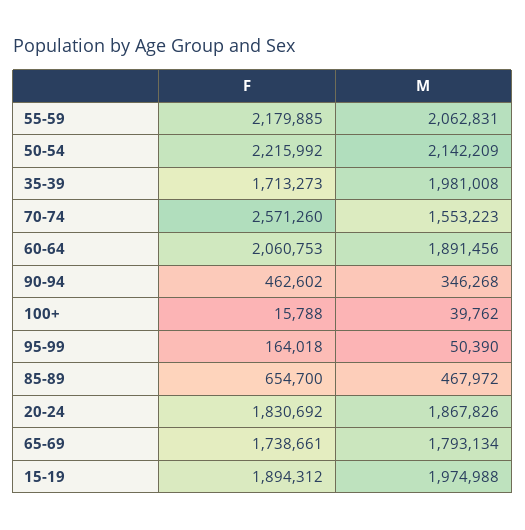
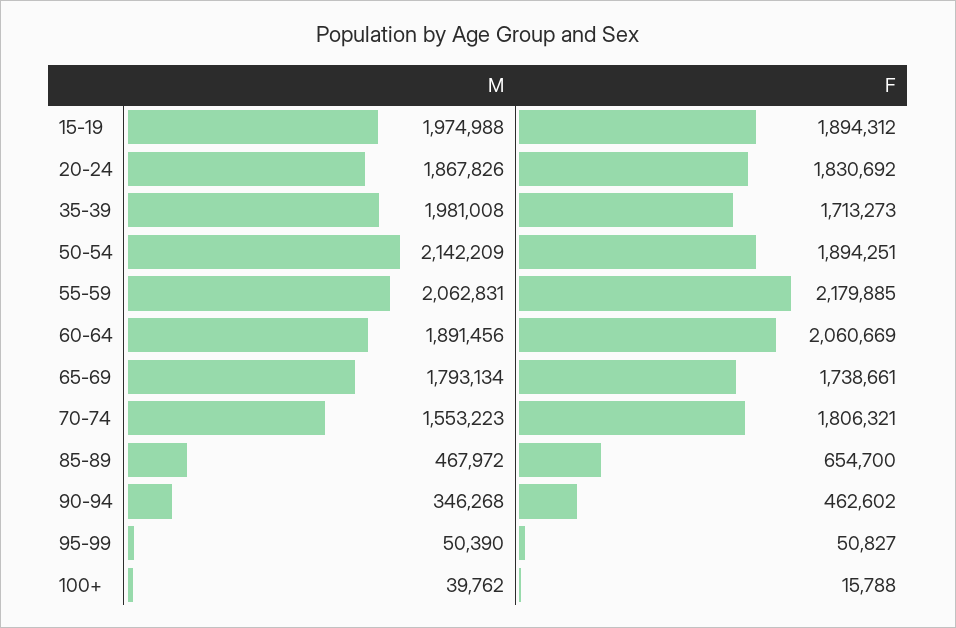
F, 50-54: 2215992 -> 1894251
F, 70-74: 2571260 -> 1806321
F, 60-64: 2060753 -> 2060669
F, 95-99: 164018 -> 50827

